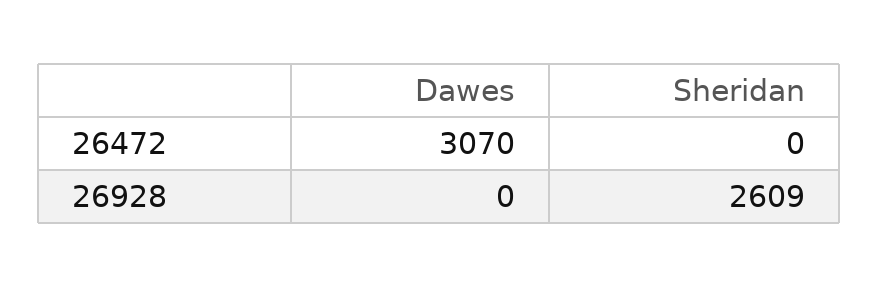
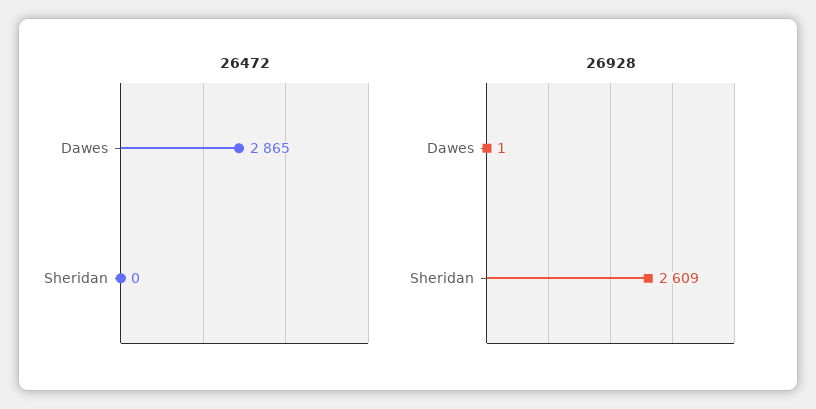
26472, Dawes: 3070 -> 2865
26928, Dawes: 0 -> 1

